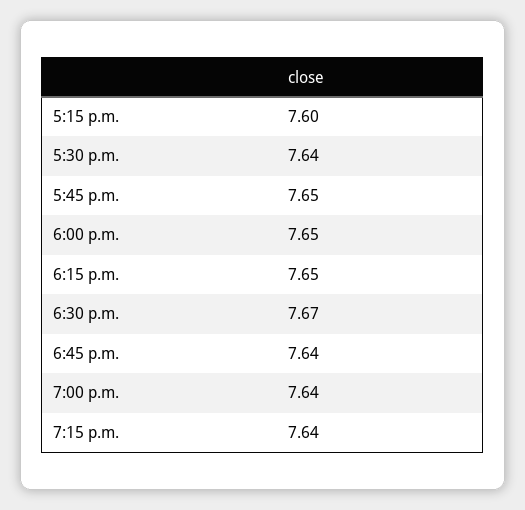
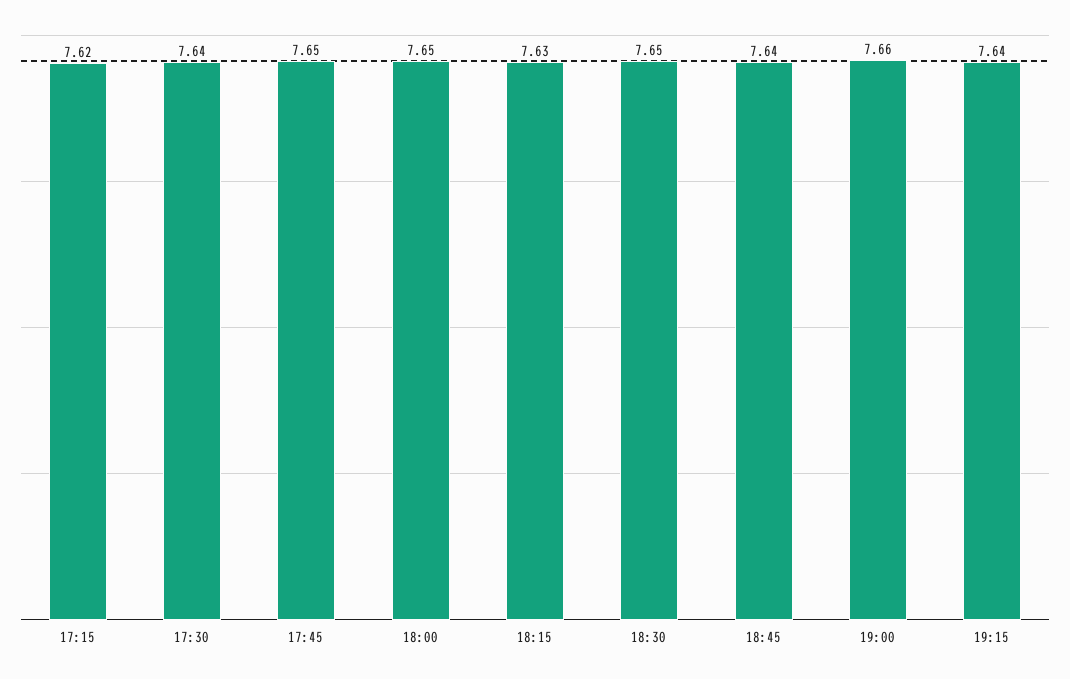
5:15 p.m.: 7.6 -> 7.62
6:15 p.m.: 7.65 -> 7.63
6:30 p.m.: 7.67 -> 7.65
7:00 p.m.: 7.64 -> 7.66

